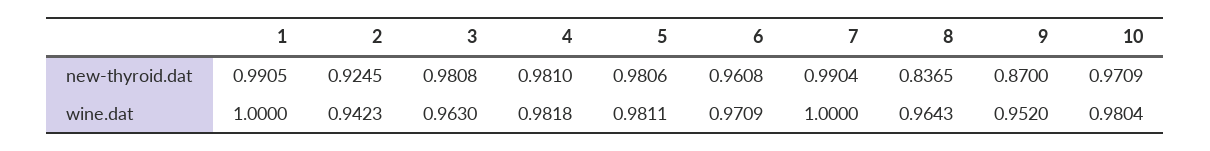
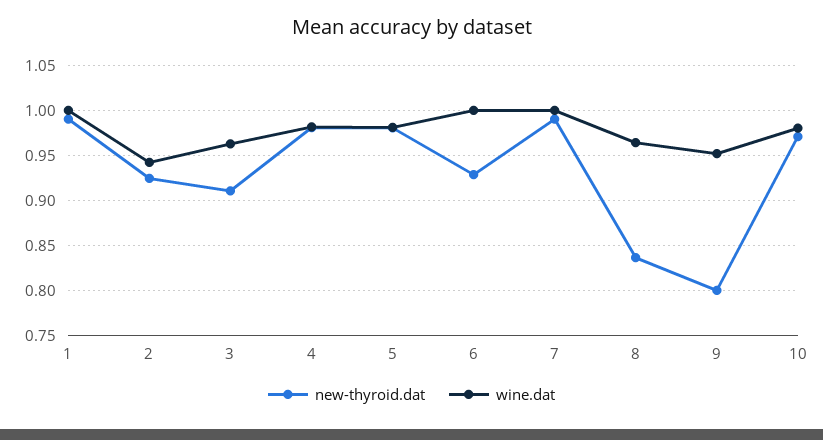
new-thyroid.dat, 3: 0.9808 -> 0.91
new-thyroid.dat, 6: 0.9608 -> 0.93
new-thyroid.dat, 9: 0.87 -> 0.8
wine.dat, 6: 0.9709 -> 1

